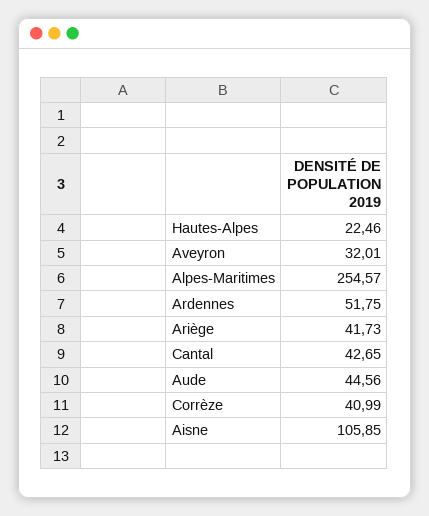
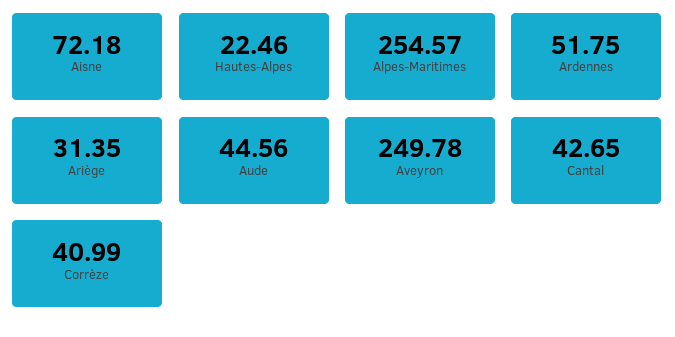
Aveyron: 32.01 -> 249.78
Ariège: 41.73 -> 31.35
Aisne: 105.85 -> 72.18

